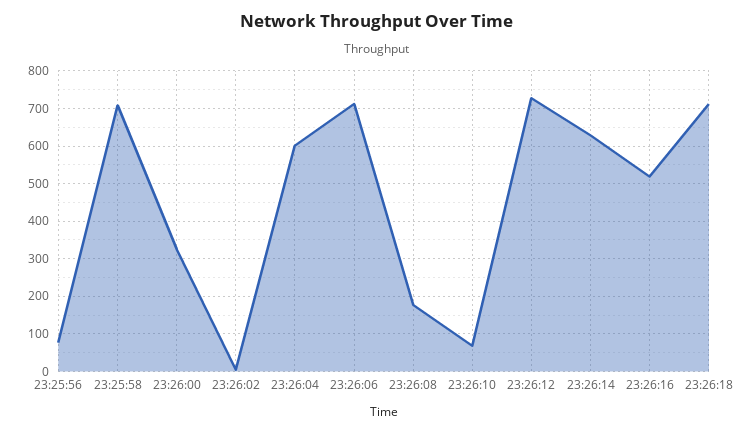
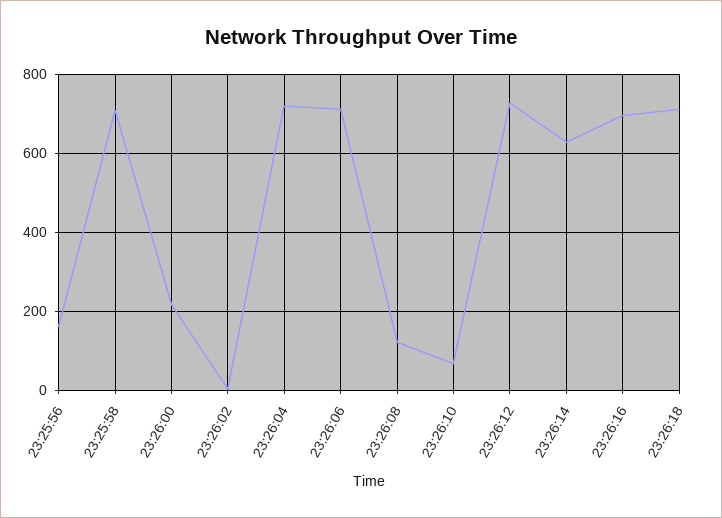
23:25:56: 80 -> 160
23:26:00: 320 -> 220
23:26:04: 600 -> 720
23:26:08: 180 -> 120
23:26:16: 520 -> 700

